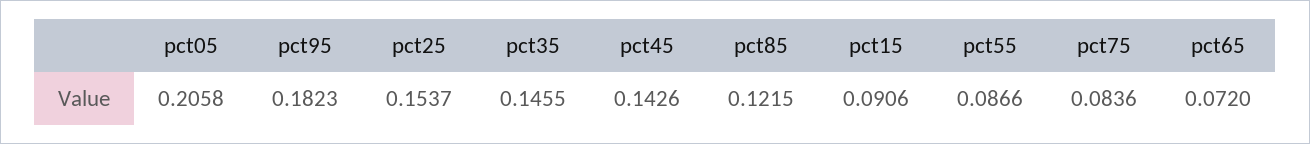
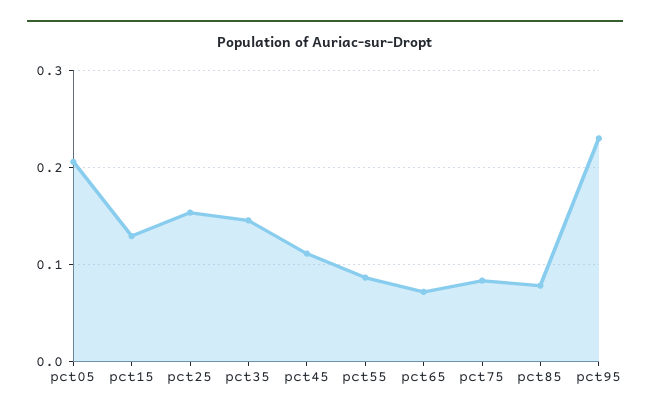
pct95: 0.1823 -> 0.23
pct45: 0.1426 -> 0.11
pct85: 0.1215 -> 0.08
pct15: 0.0906 -> 0.13

